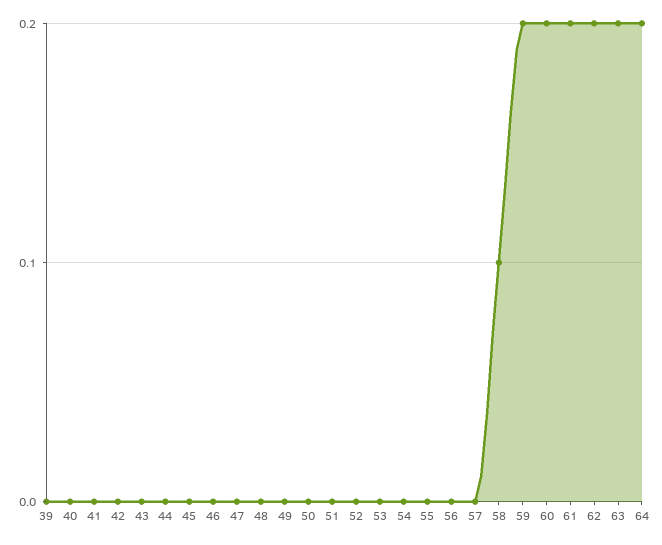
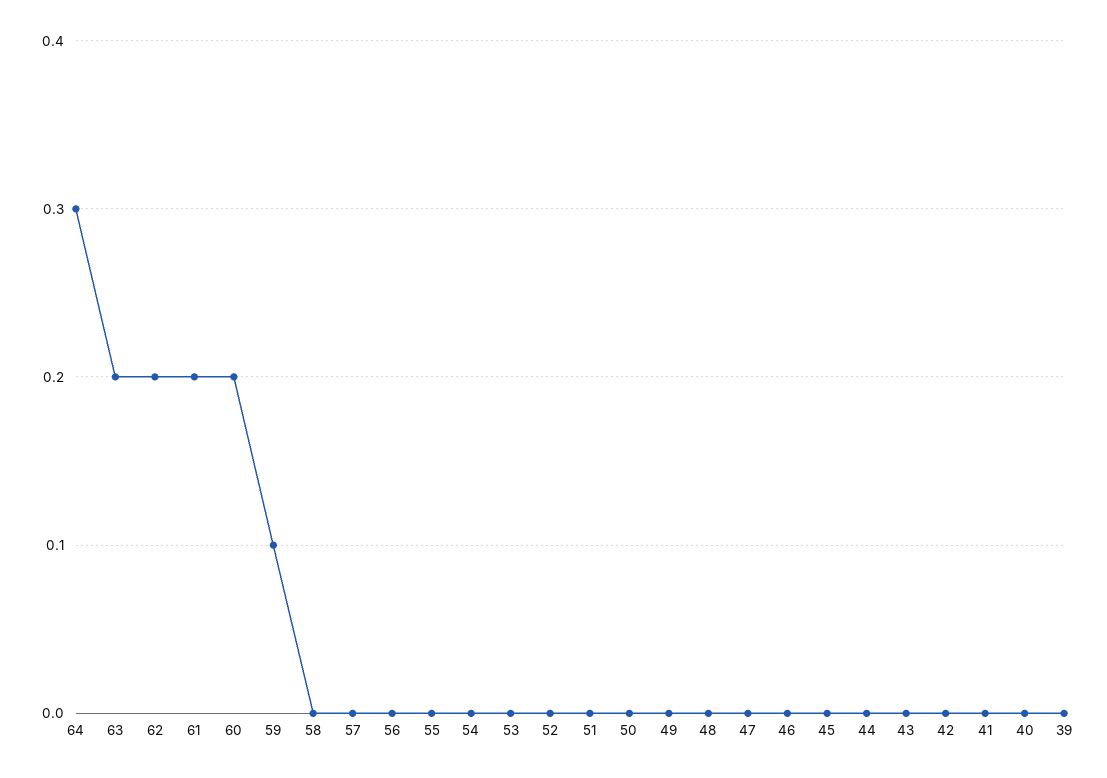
58: 0.1 -> 0
59: 0.2 -> 0.1
64: 0.2 -> 0.3

